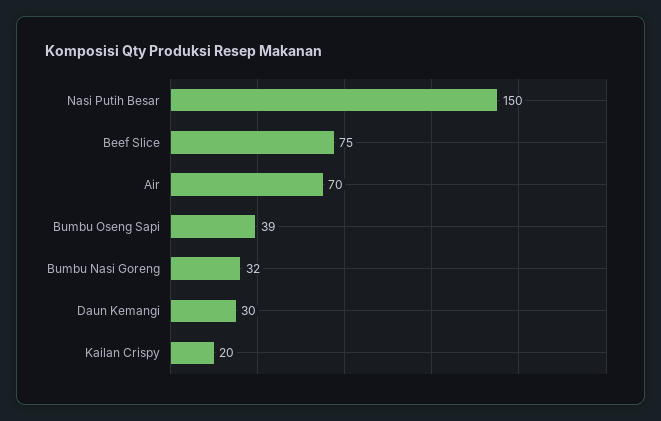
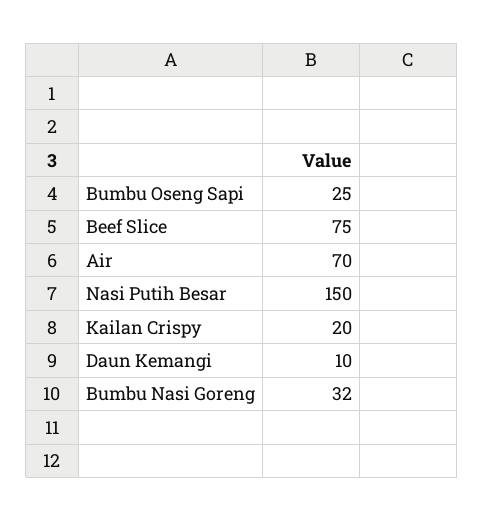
Bumbu Oseng Sapi: 39 -> 25
Daun Kemangi: 30 -> 10

